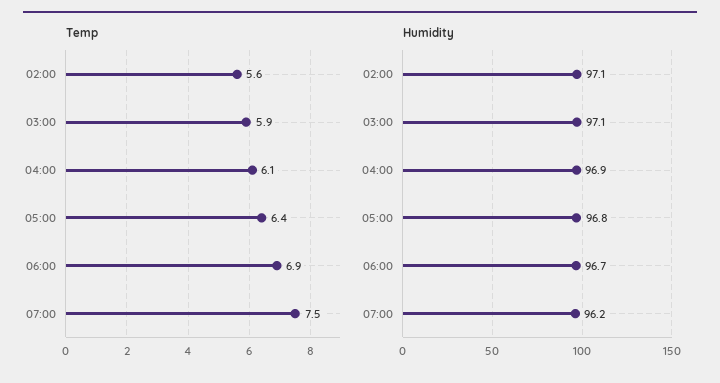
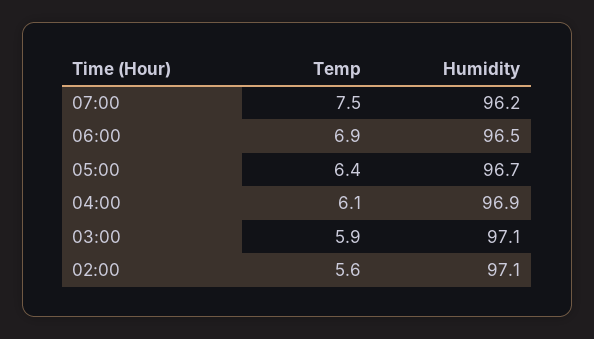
Humidity, 05:00: 96.8 -> 96.7
Humidity, 06:00: 96.7 -> 96.5

